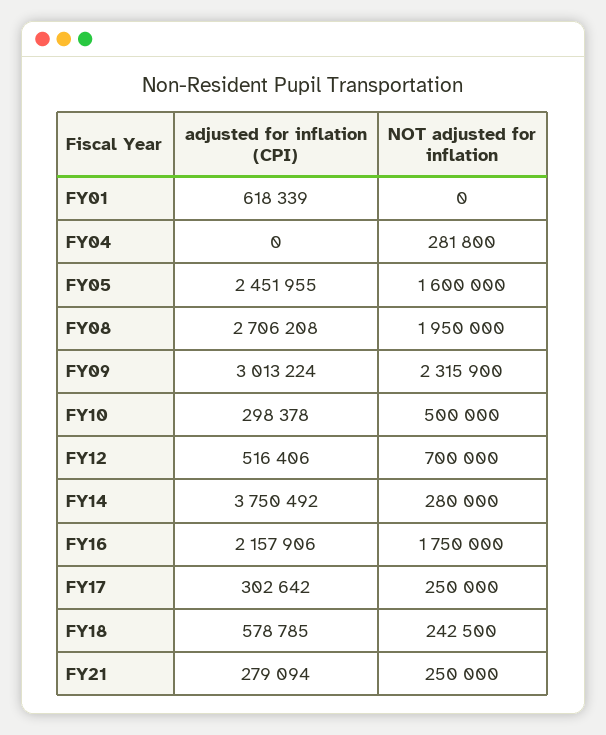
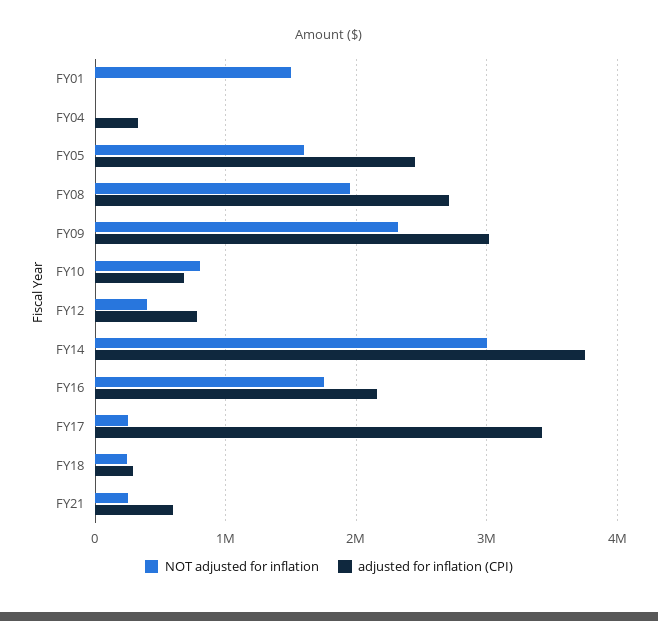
adjusted for inflation (CPI), FY01: 618339 -> 0
NOT adjusted for inflation, FY01: 0 -> 1500000
adjusted for inflation (CPI), FY04: 0 -> 300000
NOT adjusted for inflation, FY04: 281800 -> 0
adjusted for inflation (CPI), FY10: 298378 -> 700000
NOT adjusted for inflation, FY10: 500000 -> 800000
adjusted for inflation (CPI), FY12: 516406 -> 800000
NOT adjusted for inflation, FY12: 700000 -> 400000
NOT adjusted for inflation, FY14: 280000 -> 3000000
adjusted for inflation (CPI), FY17: 302642 -> 3400000
adjusted for inflation (CPI), FY18: 578785 -> 300000
adjusted for inflation (CPI), FY21: 279094 -> 600000

